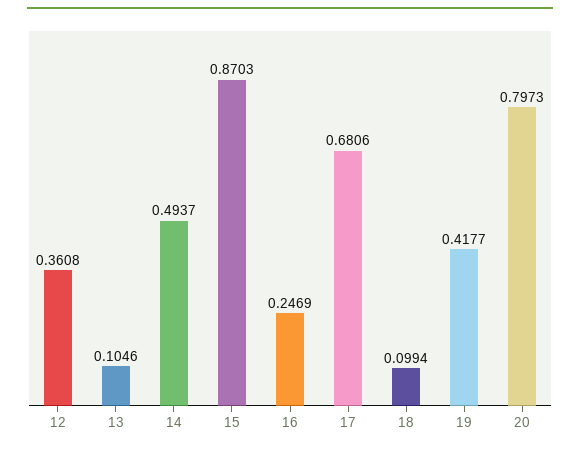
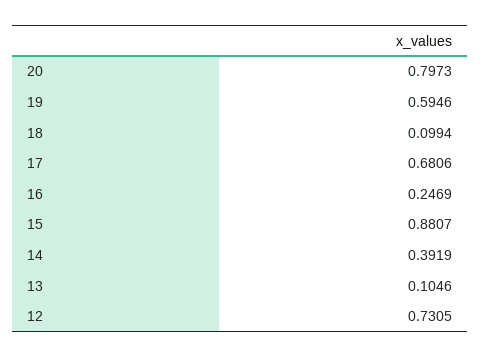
12: 0.3608 -> 0.7305
14: 0.4937 -> 0.3919
15: 0.8703 -> 0.8807
19: 0.4177 -> 0.5946

